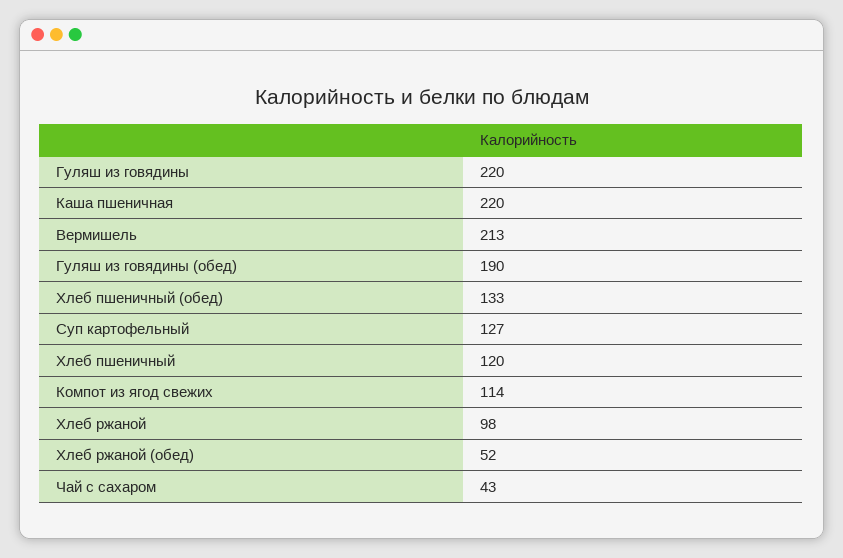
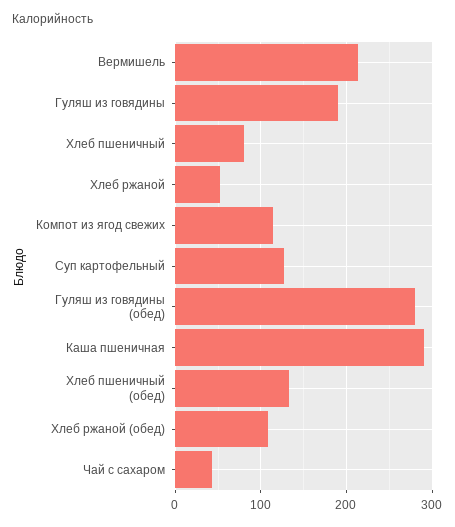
Гуляш из говядины: 220 -> 190
Каша пшеничная: 220 -> 290
Гуляш из говядины (обед): 190 -> 280
Хлеб пшеничный: 120 -> 80
Хлеб ржаной: 98 -> 50
Хлеб ржаной (обед): 52 -> 110

